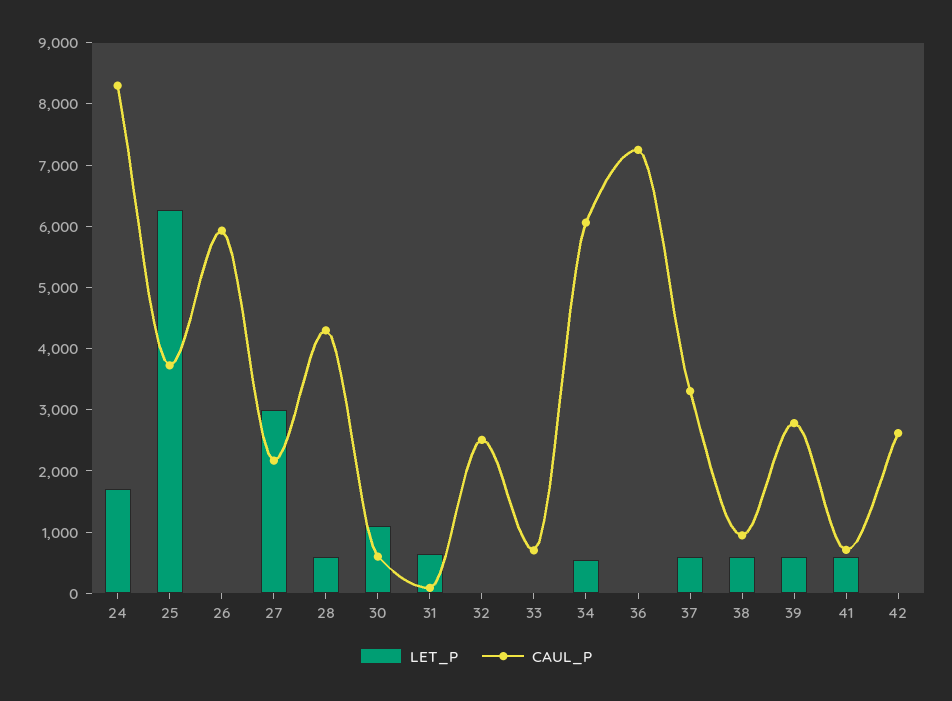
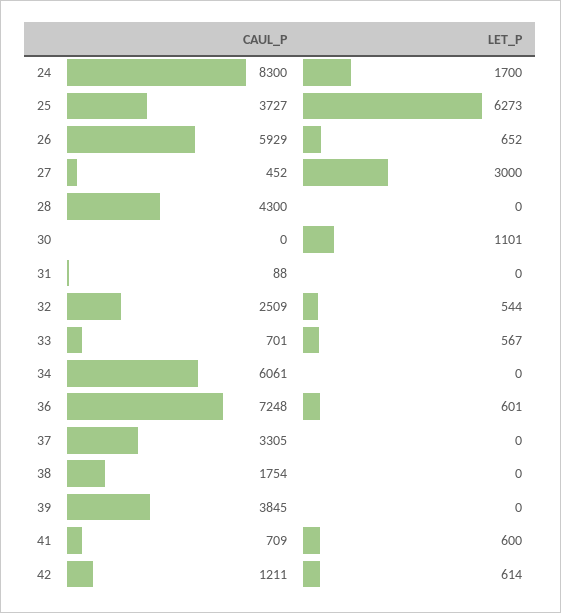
LET_P, 26: 0 -> 652
CAUL_P, 27: 2200 -> 452
LET_P, 28: 600 -> 0
CAUL_P, 30: 600 -> 0
LET_P, 31: 600 -> 0
LET_P, 32: 0 -> 544
LET_P, 33: 0 -> 567
LET_P, 34: 600 -> 0
LET_P, 36: 0 -> 601
LET_P, 37: 600 -> 0
LET_P, 38: 600 -> 0
CAUL_P, 38: 1000 -> 1754
LET_P, 39: 600 -> 0
CAUL_P, 39: 2800 -> 3845
LET_P, 42: 0 -> 614
CAUL_P, 42: 2600 -> 1211

